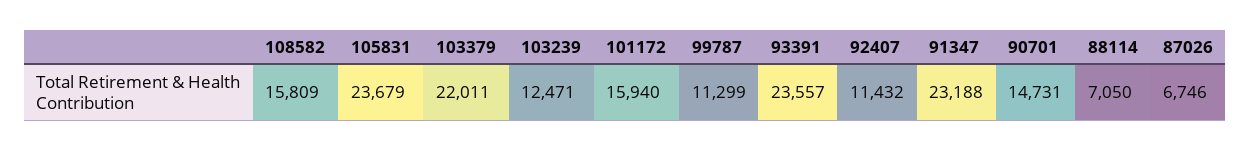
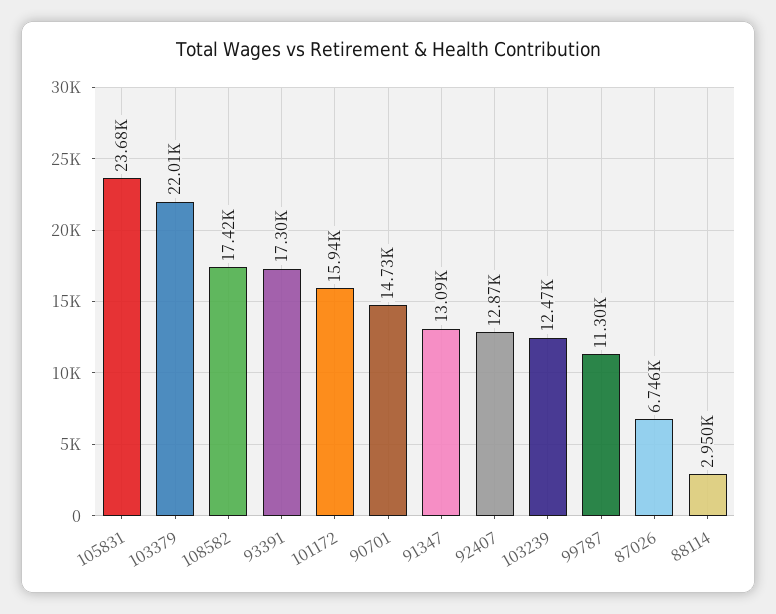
108582: 15809 -> 17420
93391: 23557 -> 17300
92407: 11432 -> 12870
91347: 23188 -> 13090
88114: 7050 -> 2950

